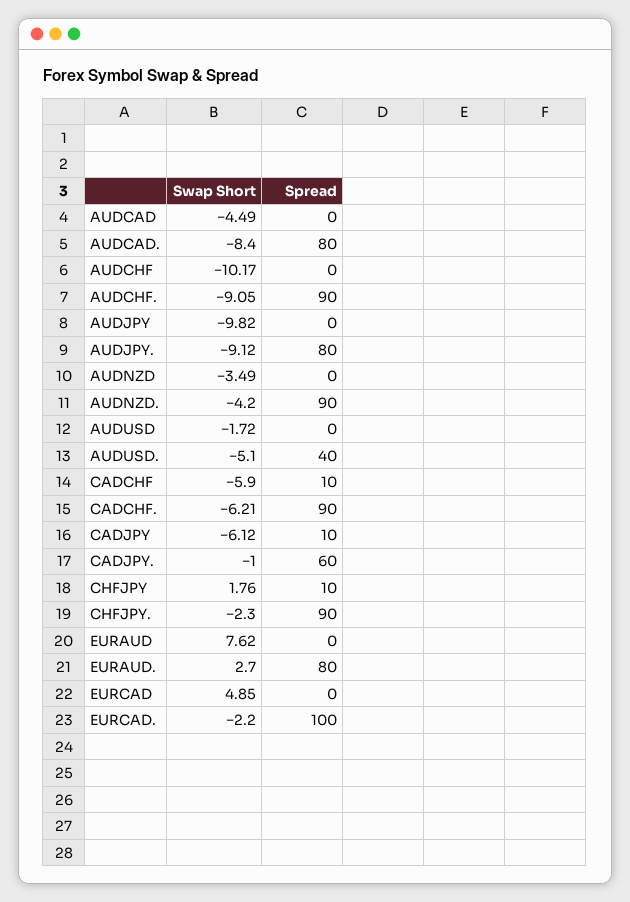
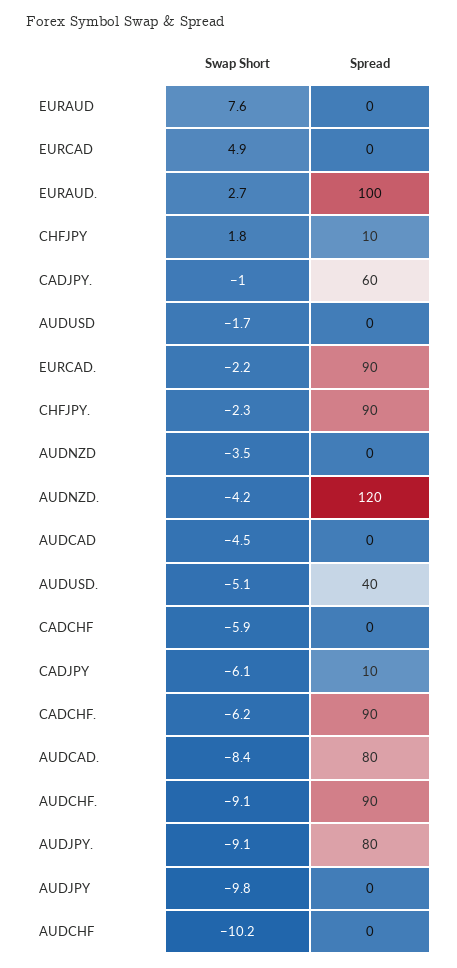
Spread, AUDNZD.: 90 -> 120
Spread, CADCHF: 10 -> 0
Spread, EURAUD.: 80 -> 100
Spread, EURCAD.: 100 -> 90

